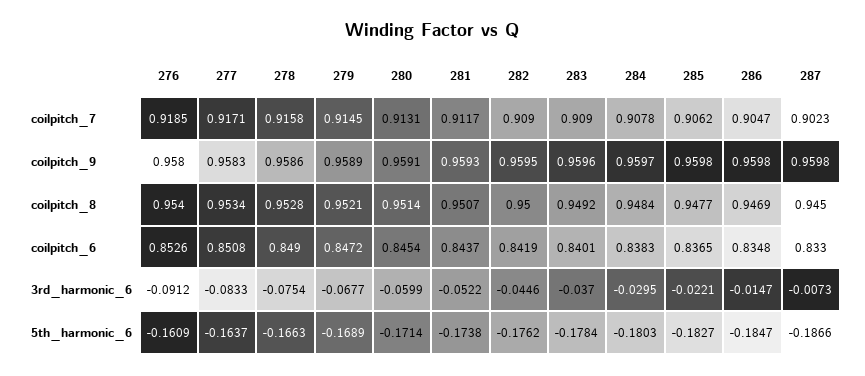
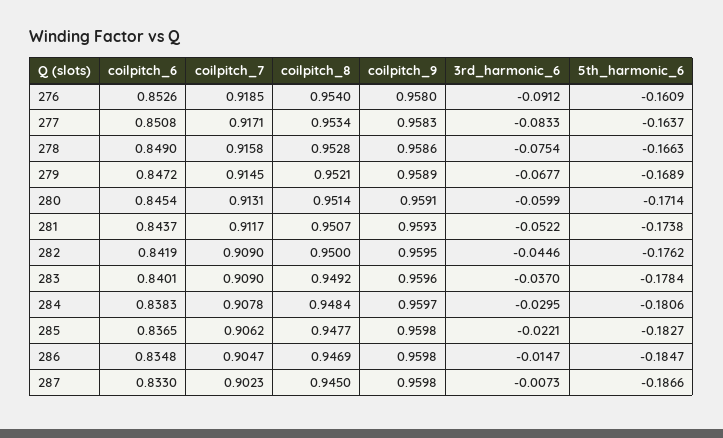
284, 5th_harmonic_6: -0.1803 -> -0.1806

